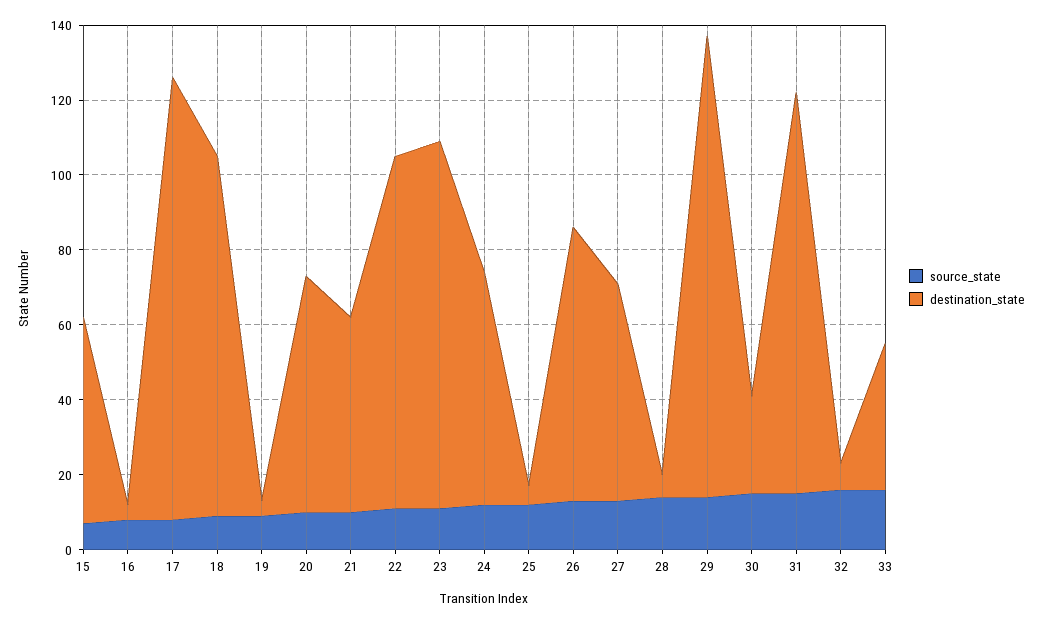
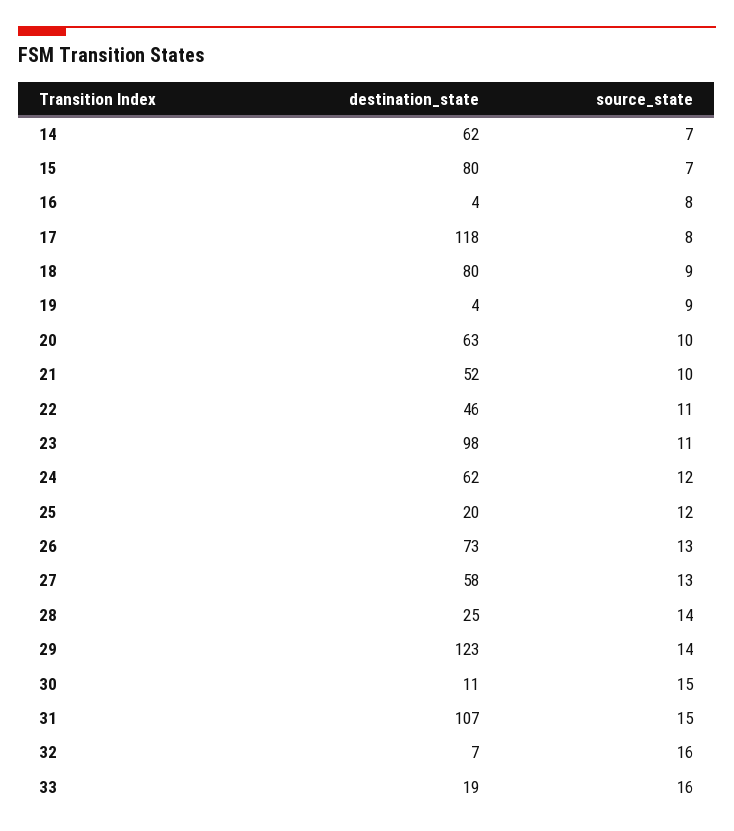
destination_state, 15: 55 -> 80
destination_state, 18: 95 -> 80
destination_state, 22: 95 -> 46
destination_state, 25: 5 -> 20
destination_state, 28: 5 -> 25
destination_state, 30: 25 -> 11
destination_state, 33: 40 -> 19
destination_state, 14: none -> 62
source_state, 14: none -> 7

